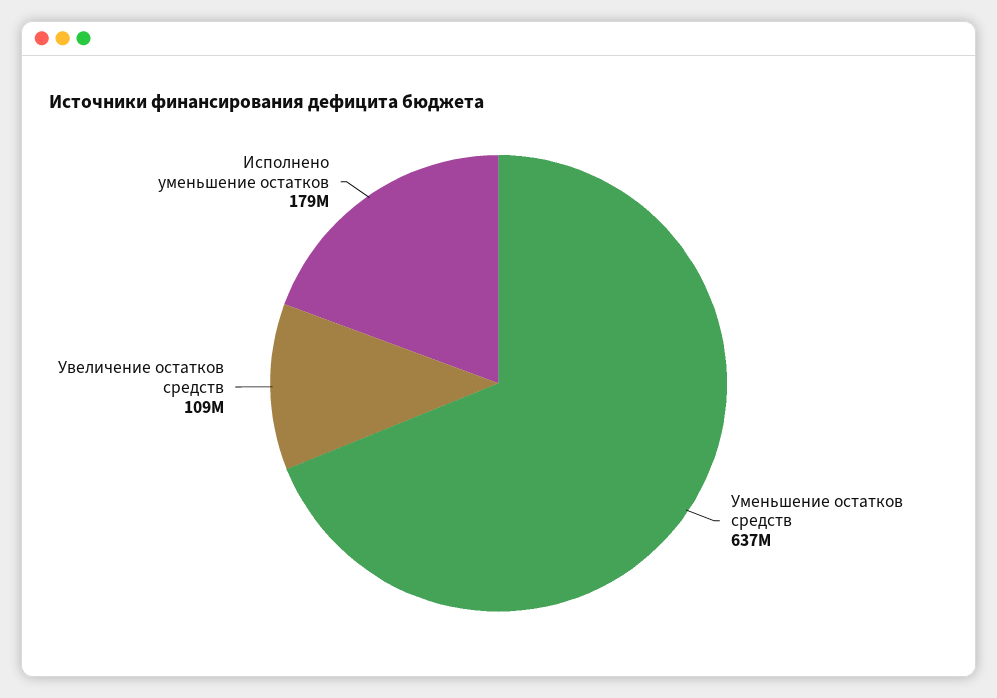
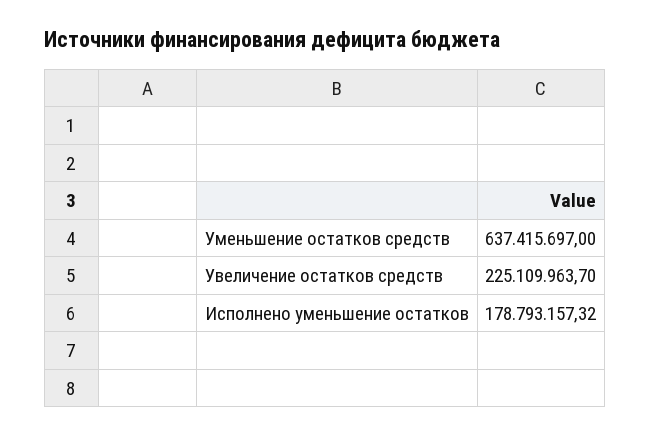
Увеличение остатков средств: 109000000 -> 225109963.7

